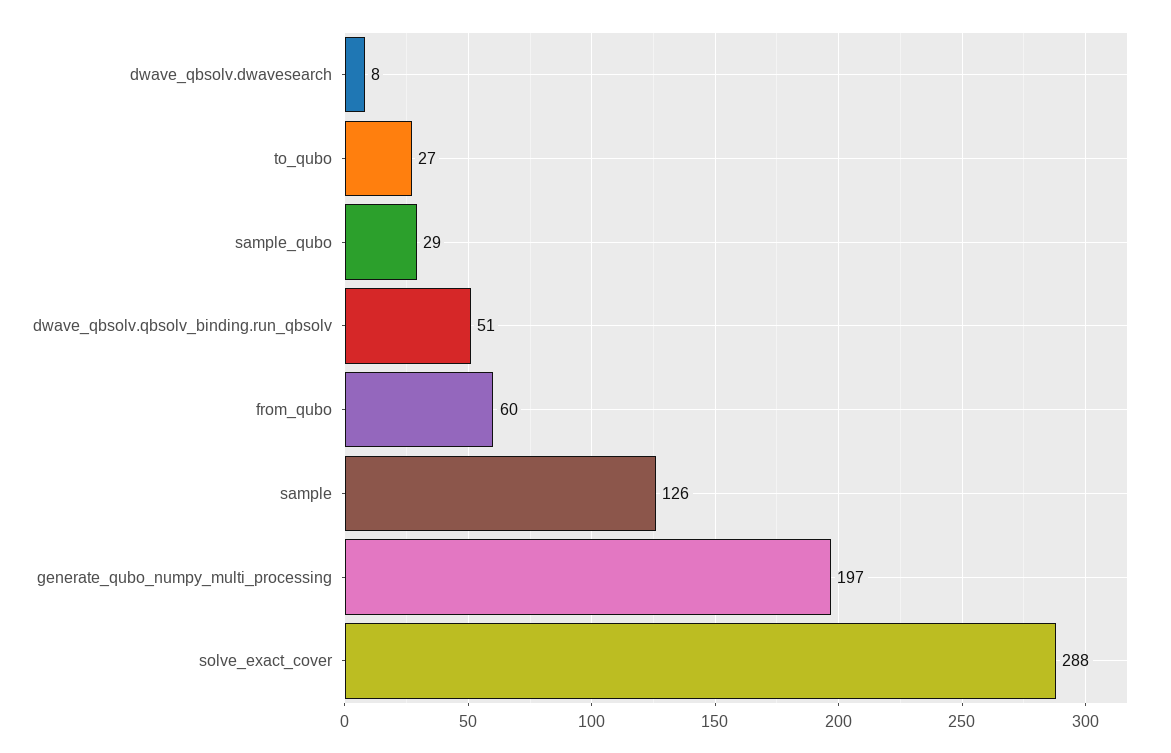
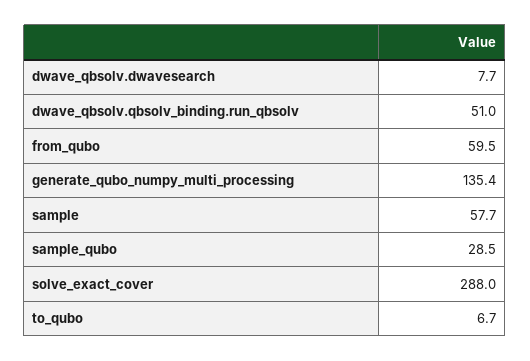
to_qubo: 27 -> 6.7
sample: 126 -> 57.7
generate_qubo_numpy_multi_processing: 197 -> 135.4

